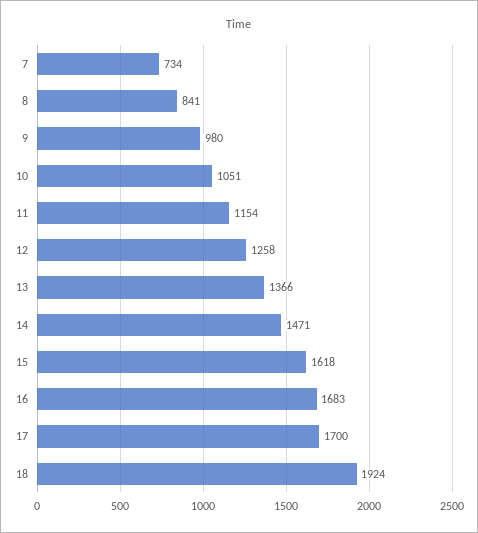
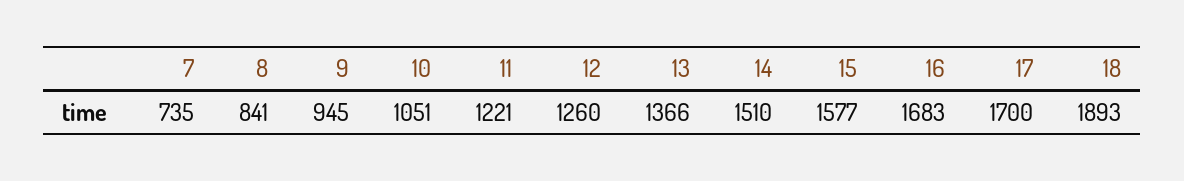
7: 734 -> 735
9: 980 -> 945
11: 1154 -> 1221
12: 1258 -> 1260
14: 1471 -> 1510
15: 1618 -> 1577
18: 1924 -> 1893

